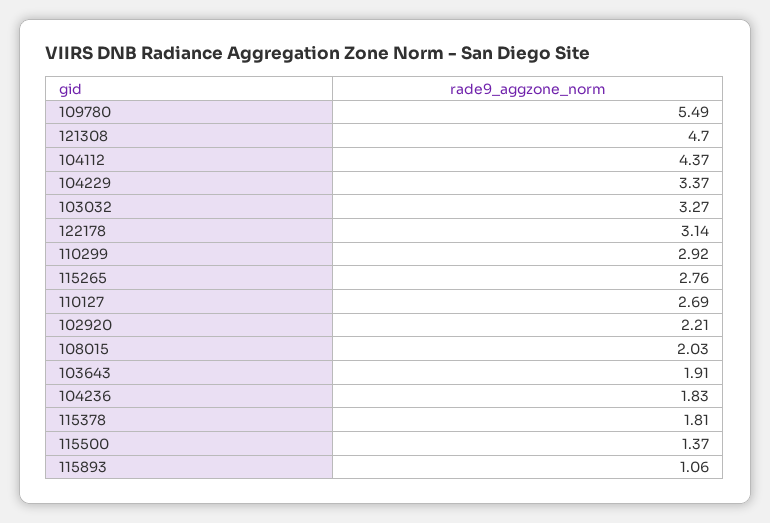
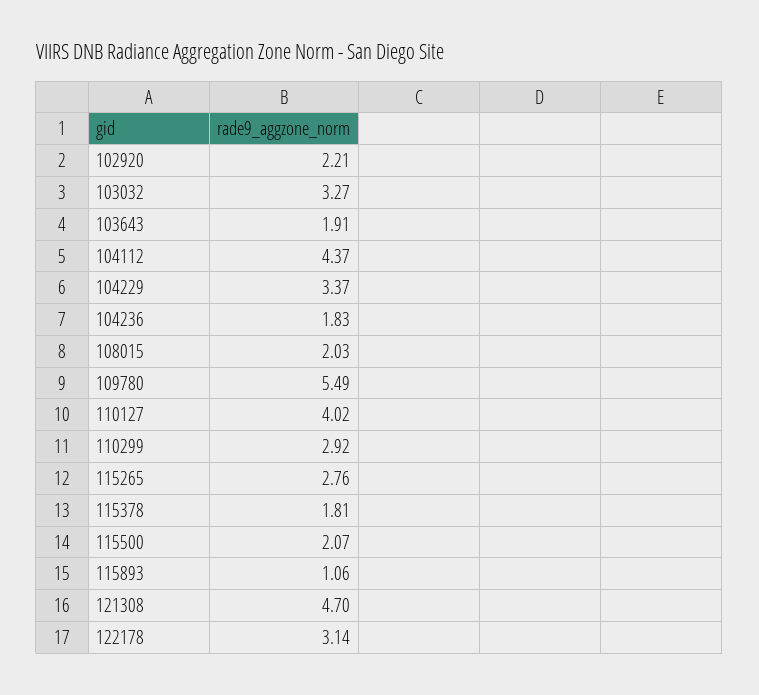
110127: 2.69 -> 4.02
115500: 1.37 -> 2.07

